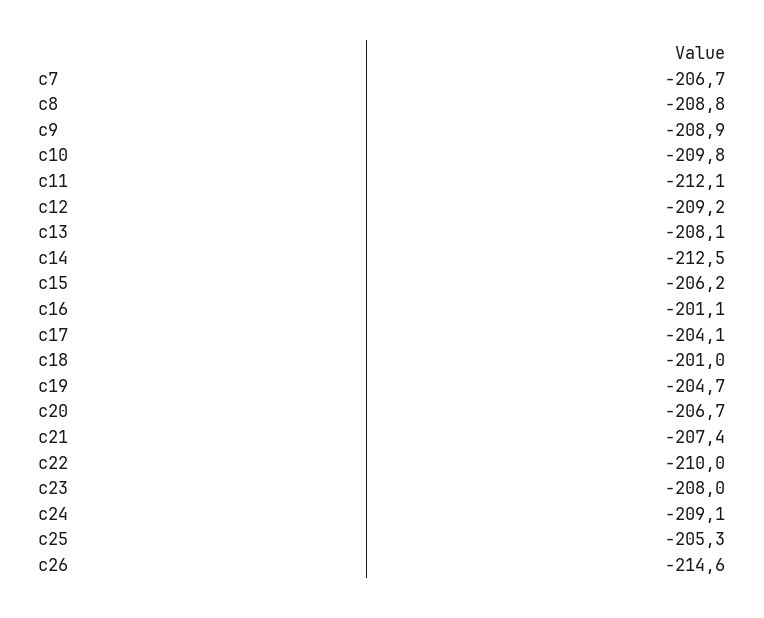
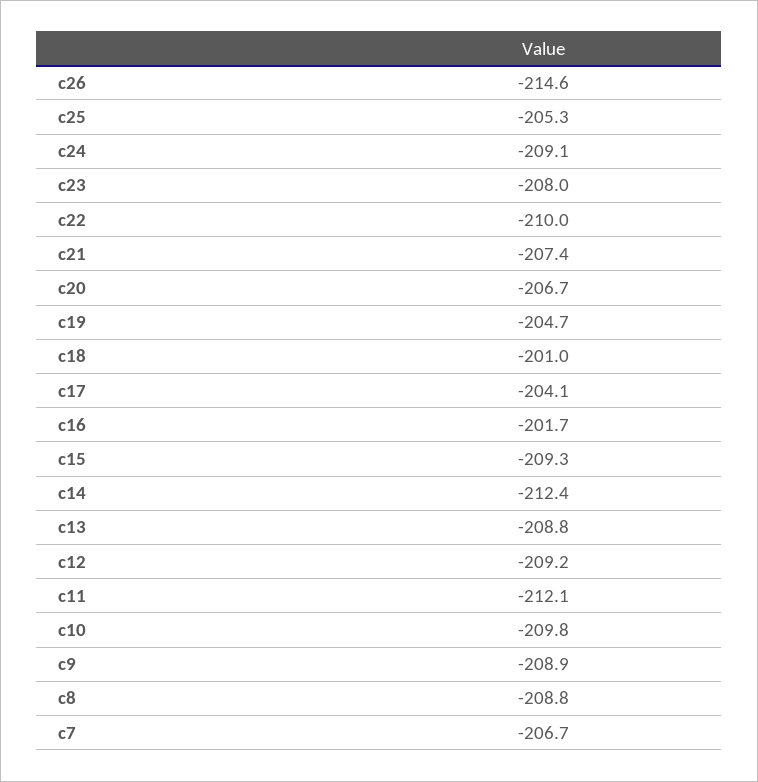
c13: -208.1 -> -208.8
c14: -212.5 -> -212.4
c15: -206.2 -> -209.3
c16: -201.1 -> -201.7

